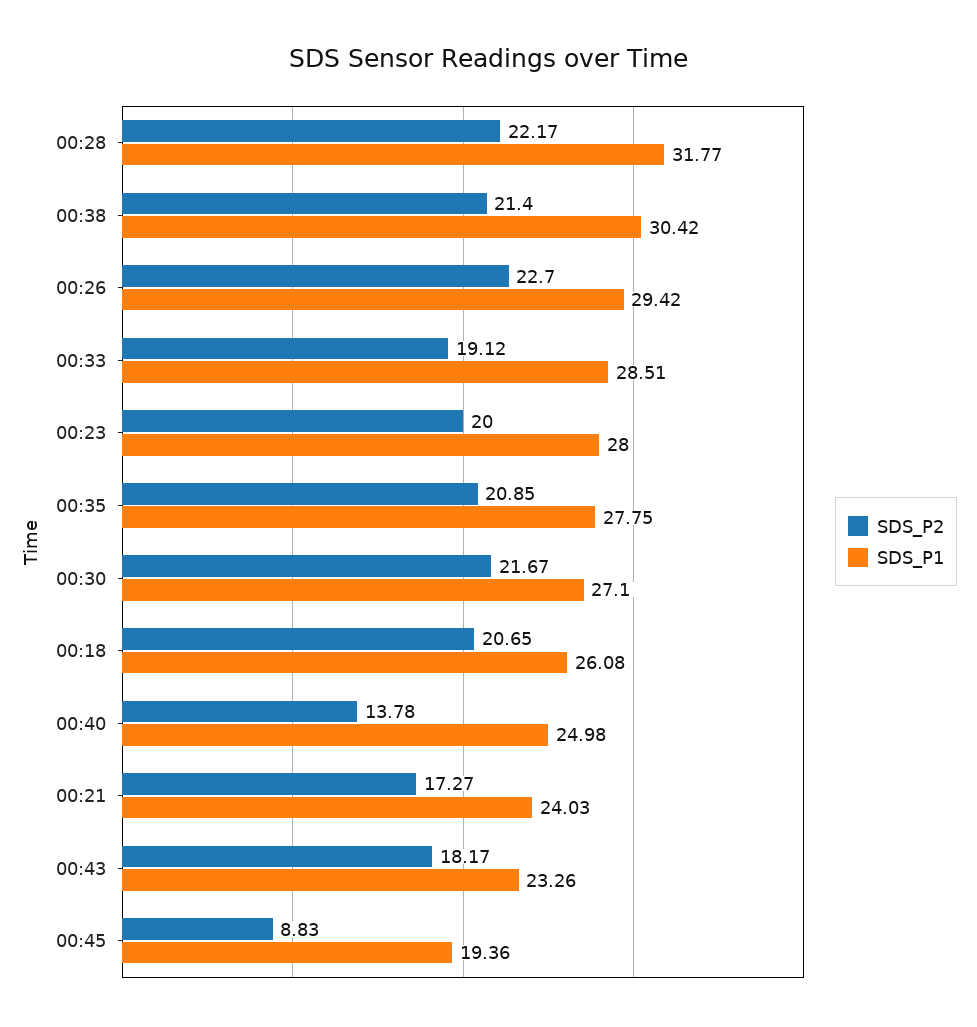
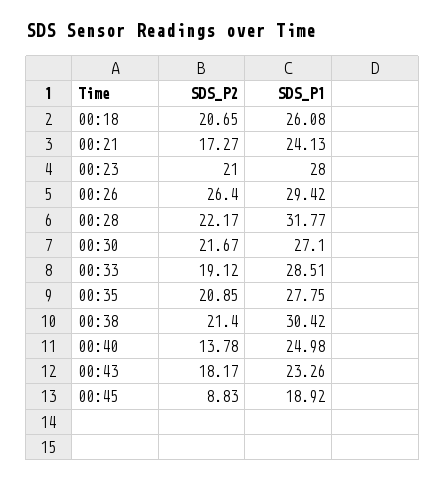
SDS_P2, 00:26: 22.7 -> 26.4
SDS_P2, 00:23: 20 -> 21
SDS_P1, 00:21: 24.03 -> 24.13
SDS_P1, 00:45: 19.36 -> 18.92

